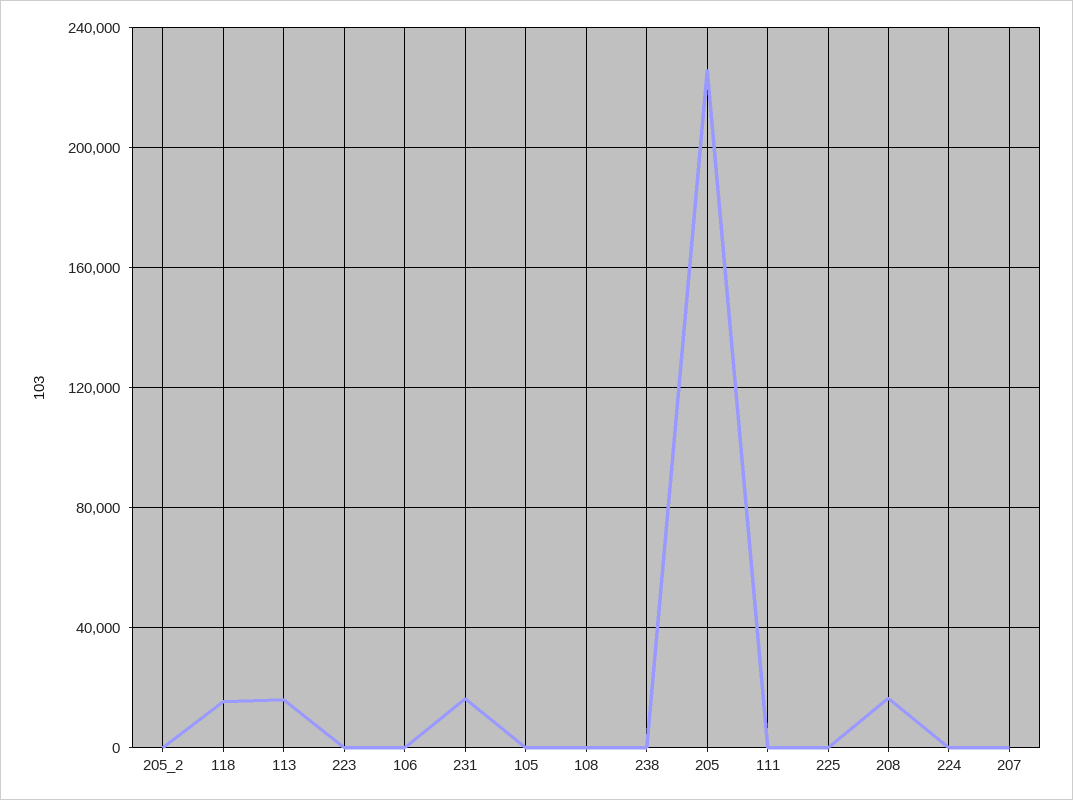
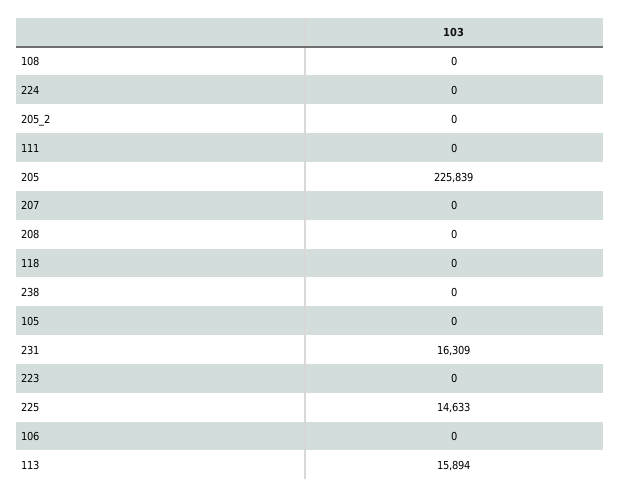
118: 15000 -> 0
225: 0 -> 14633
208: 15000 -> 0

